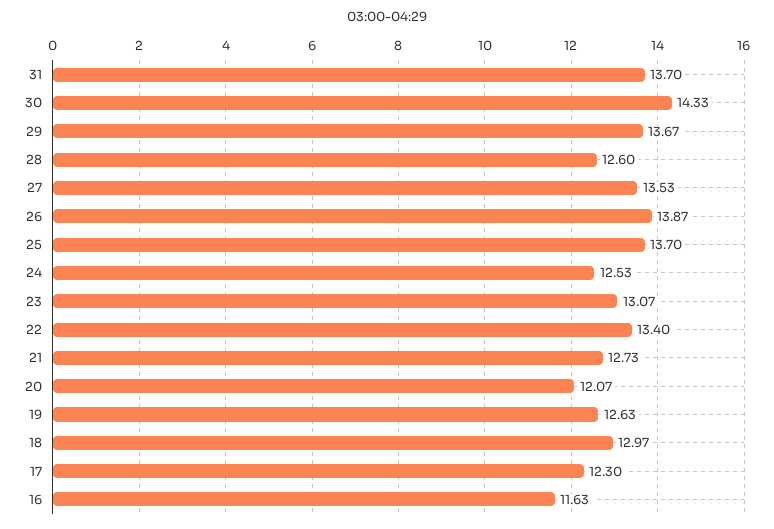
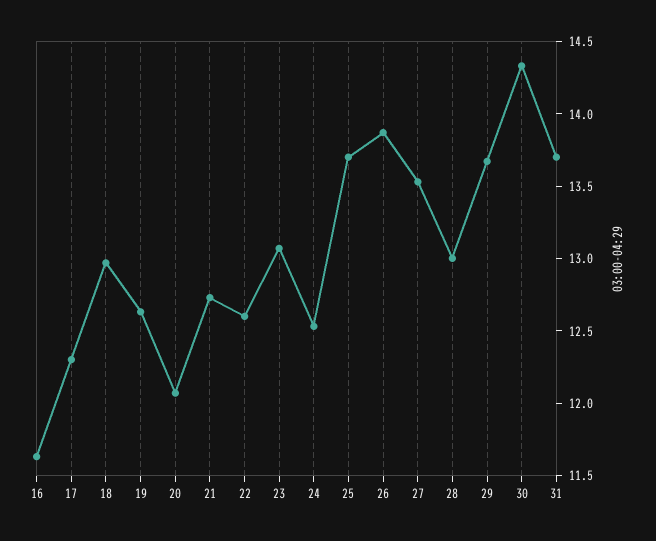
28: 12.6 -> 13
22: 13.4 -> 12.6

